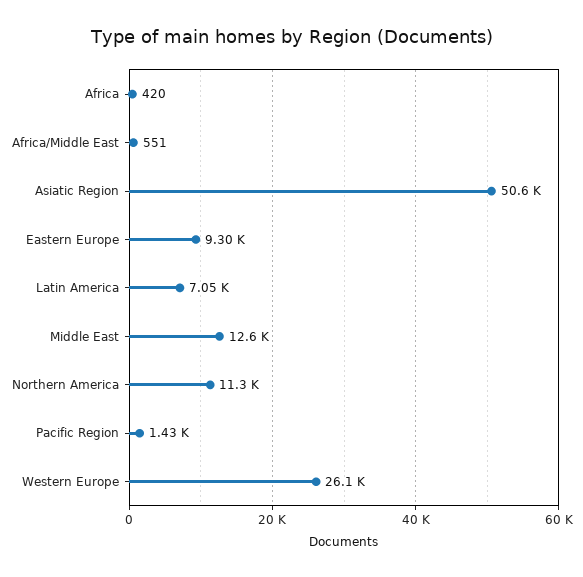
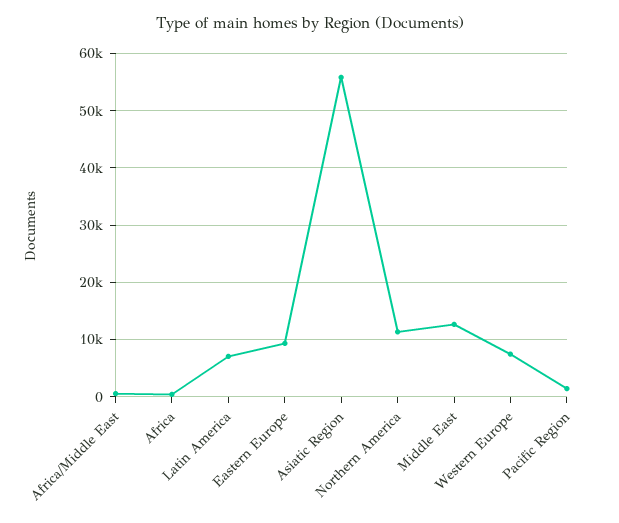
Asiatic Region: 50600 -> 56000
Western Europe: 26100 -> 8000

